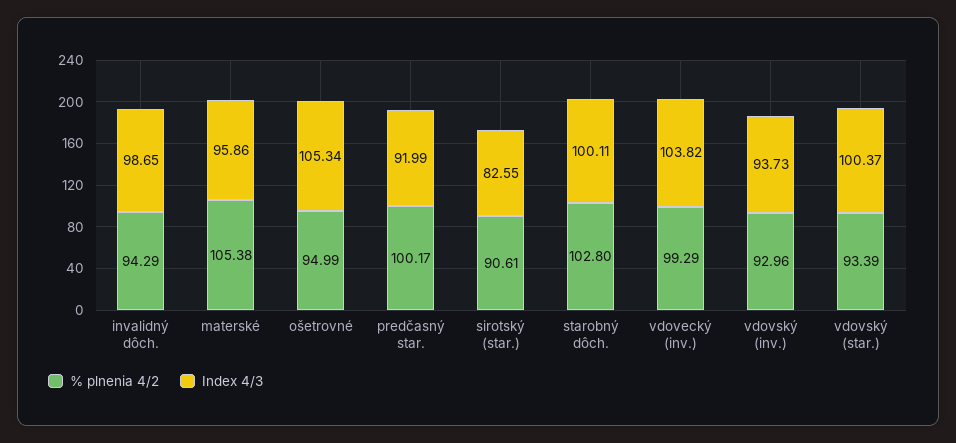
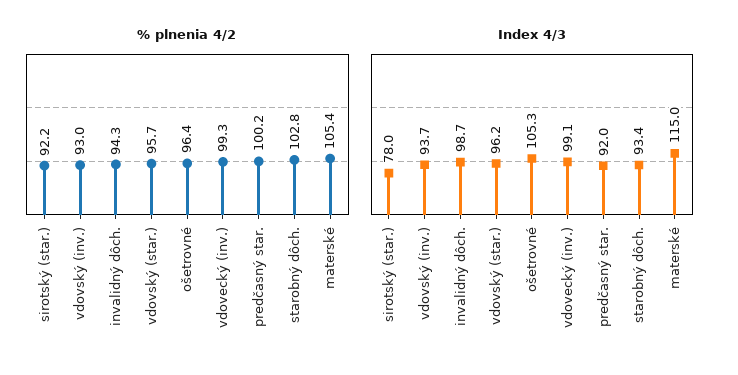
Index 4/3, materské: 95.86 -> 115
% plnenia 4/2, ošetrovné: 94.99 -> 96.4
% plnenia 4/2, sirotský (star.): 90.61 -> 92.2
Index 4/3, sirotský (star.): 82.55 -> 78
Index 4/3, starobný dôch.: 100.11 -> 93.4
Index 4/3, vdovecký (inv.): 103.82 -> 99.1
% plnenia 4/2, vdovský (star.): 93.39 -> 95.7
Index 4/3, vdovský (star.): 100.37 -> 96.2

